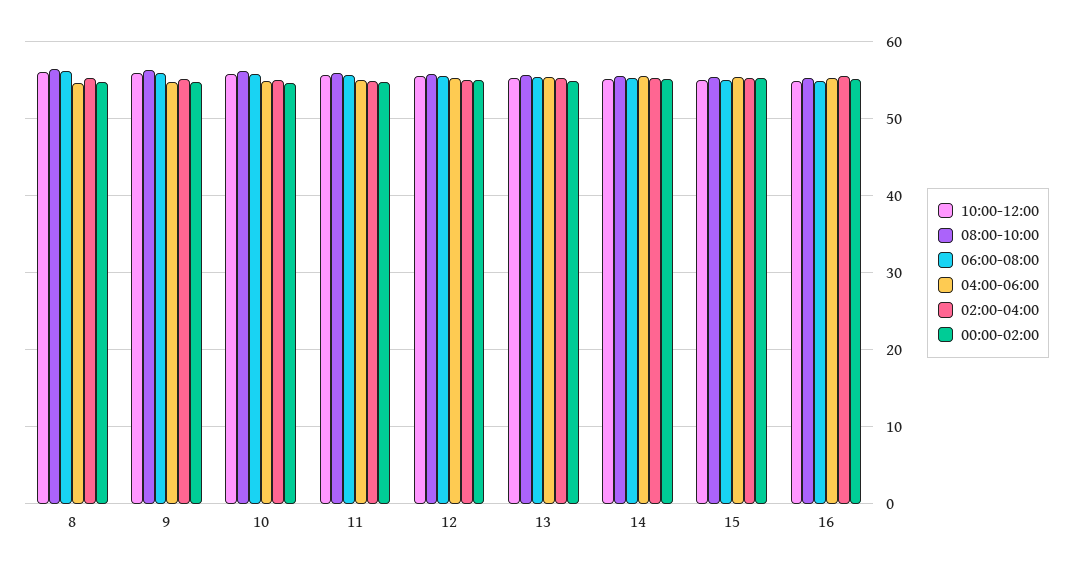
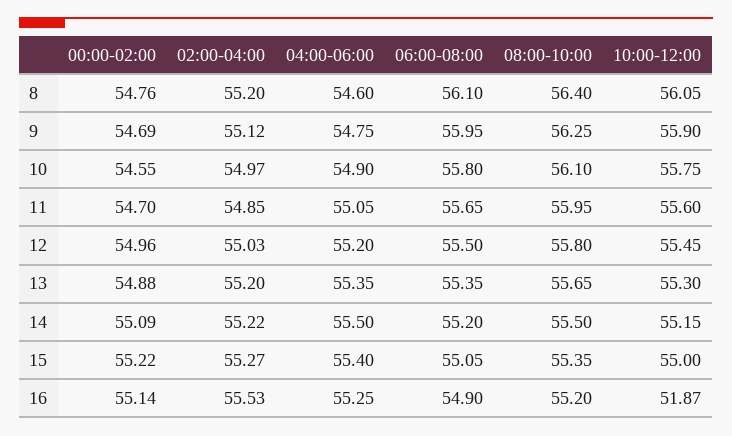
10:00-12:00, 16: 55 -> 51.87

